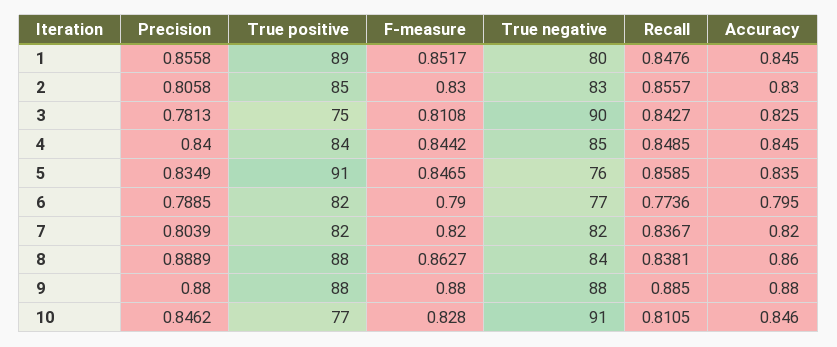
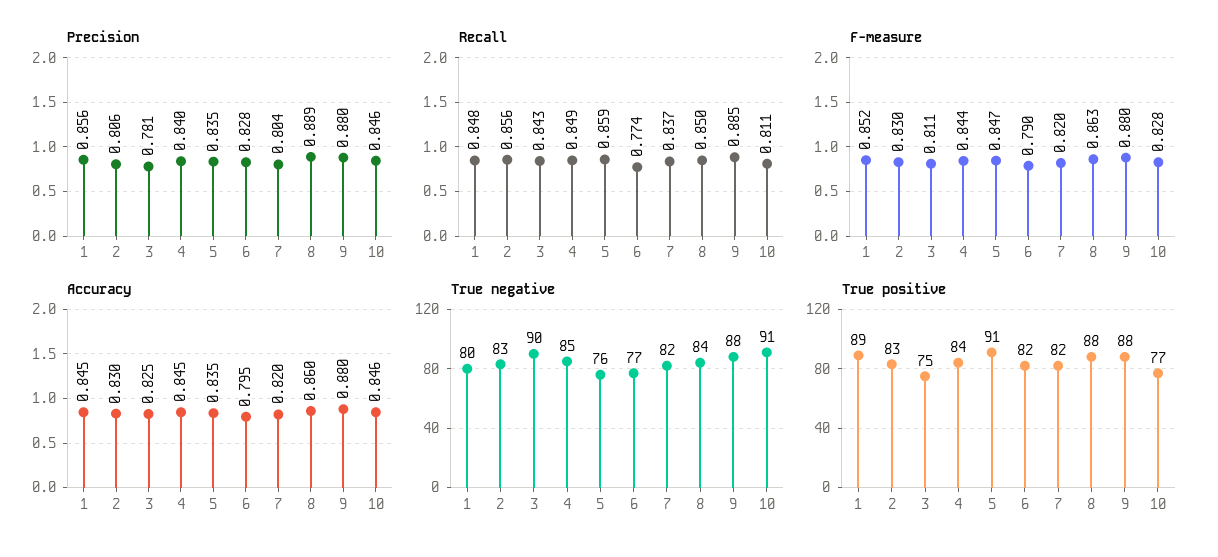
True positive, 2: 85 -> 83
Precision, 6: 0.7885 -> 0.828
Recall, 8: 0.8381 -> 0.85

